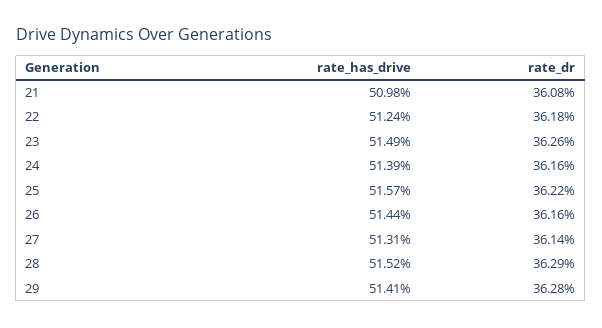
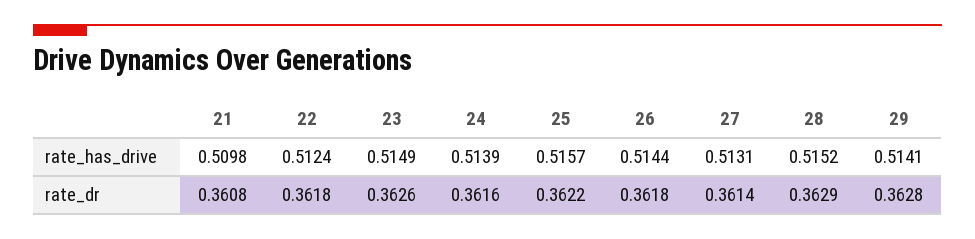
rate_dr, 26: 0.3616 -> 0.3618

